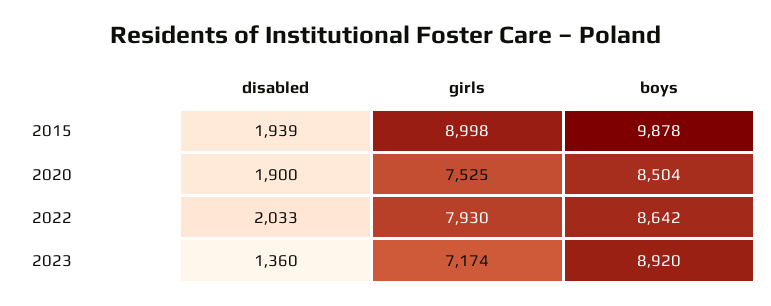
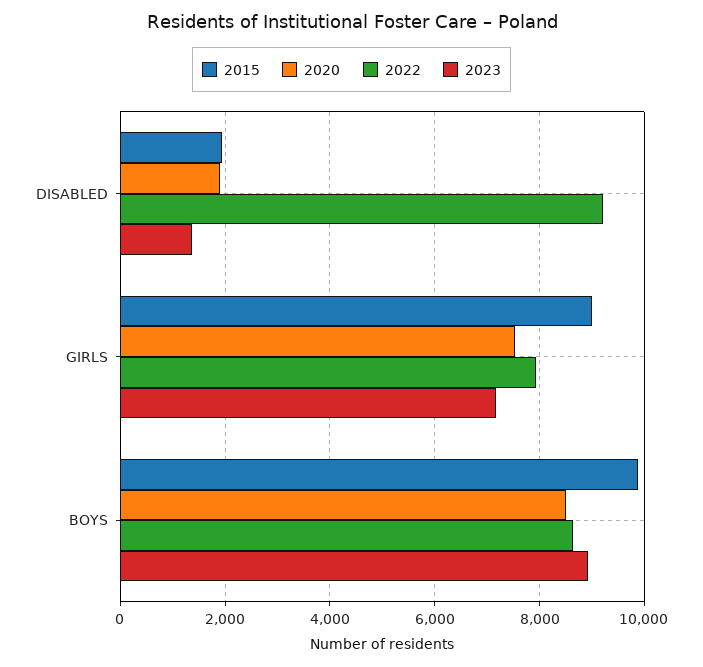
2022, disabled: 2033 -> 9200

